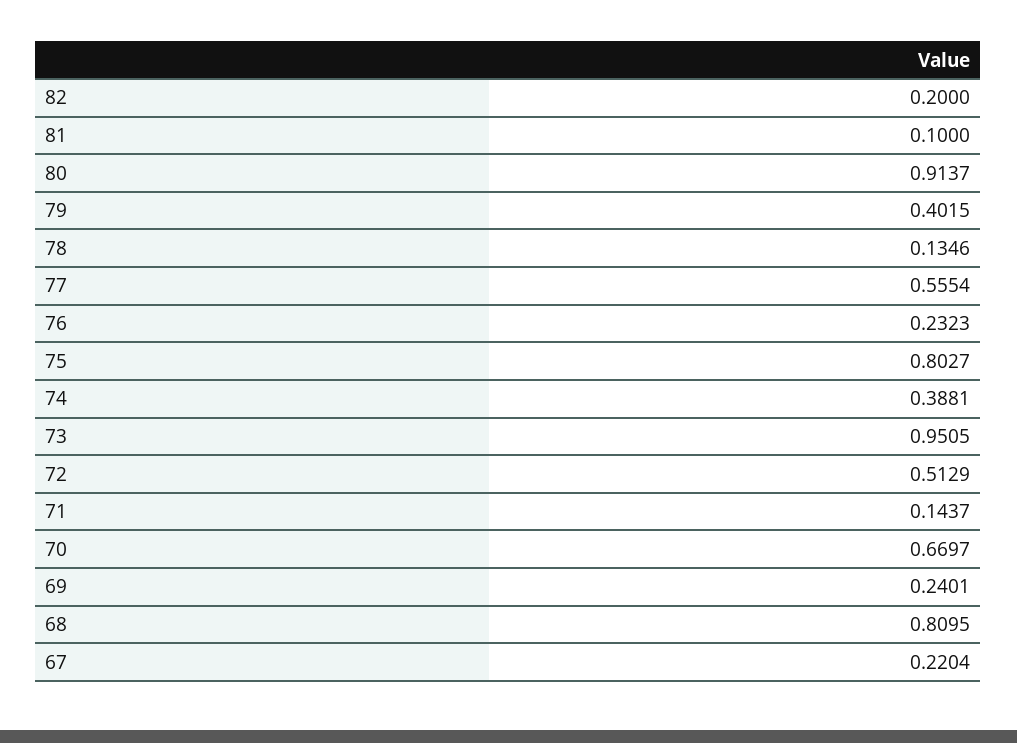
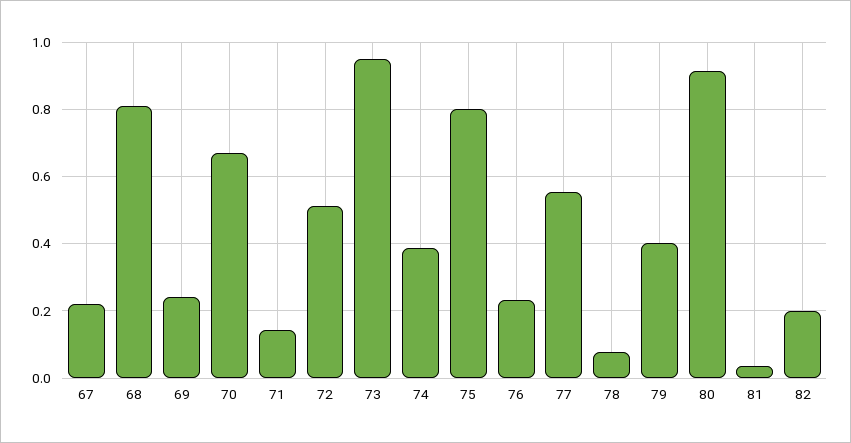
81: 0.1 -> 0.04
78: 0.1346 -> 0.08

